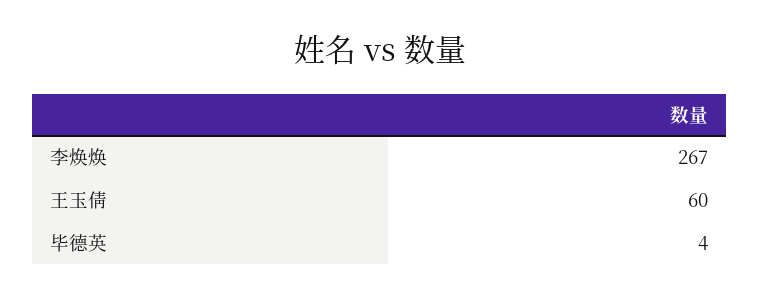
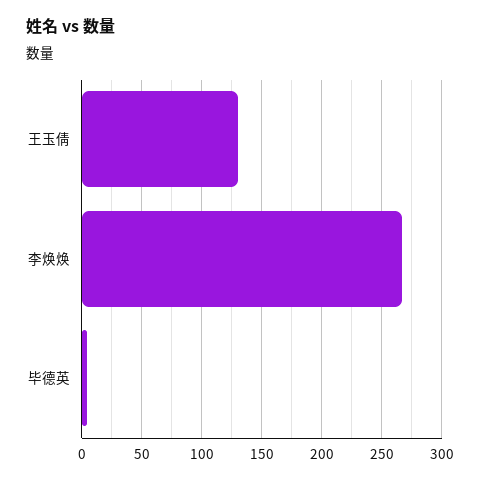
王玉倩: 60 -> 130

